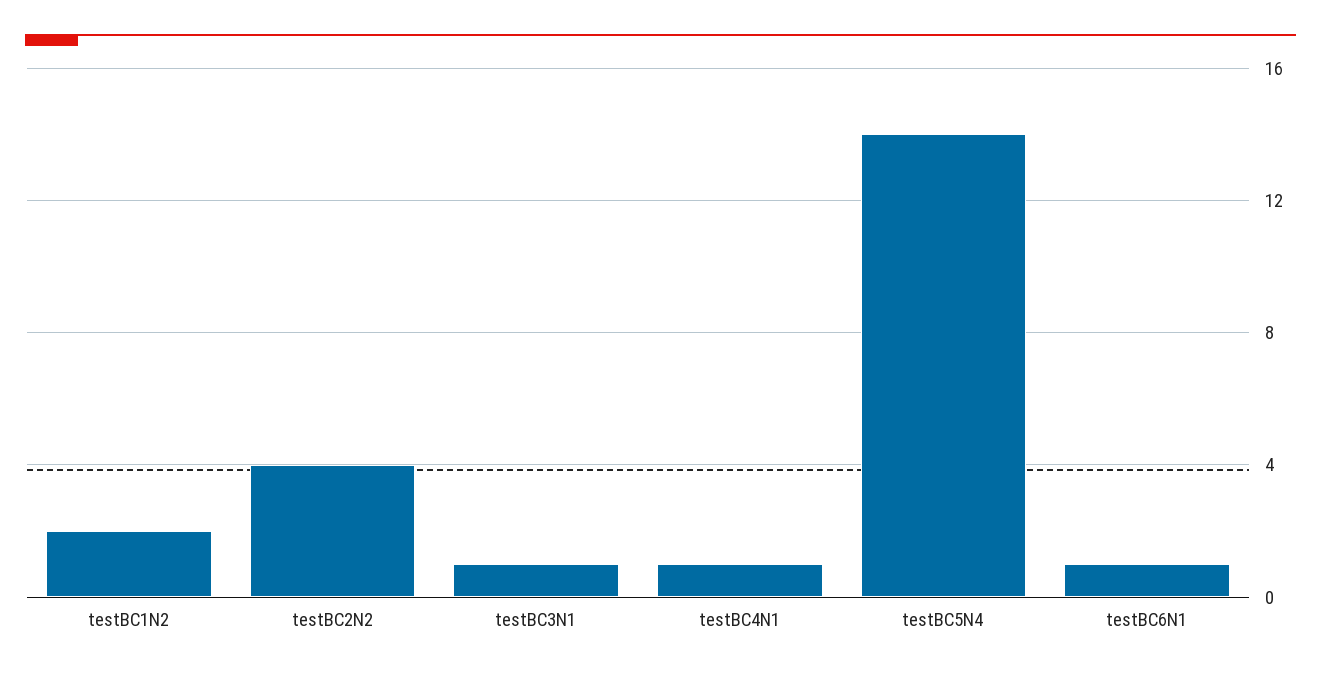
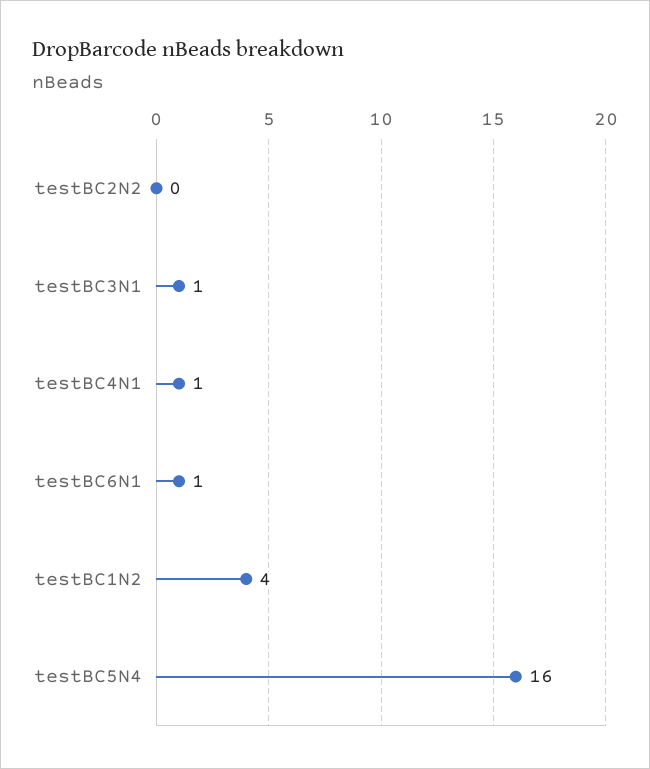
testBC1N2: 2 -> 4
testBC2N2: 4 -> 0
testBC5N4: 14 -> 16

